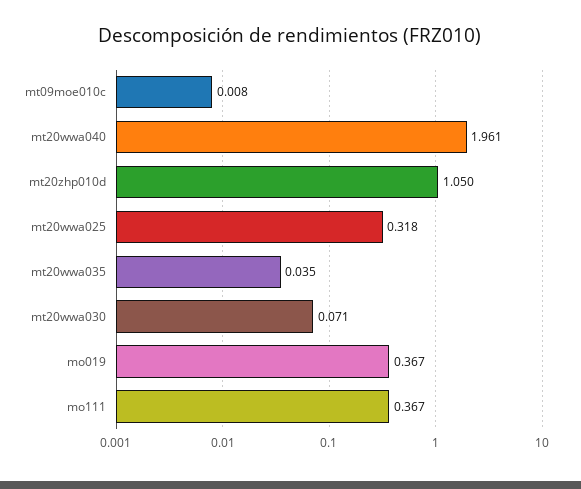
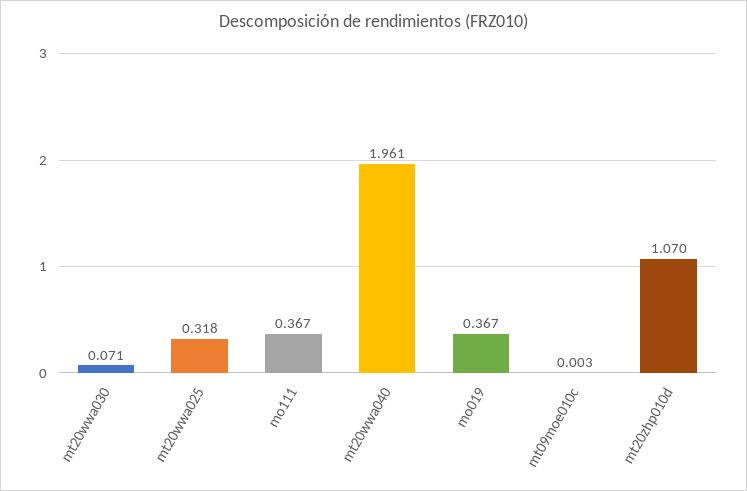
mt09moe010c: 0.008 -> 0.003
mt20zhp010d: 1.05 -> 1.07
mt20wwa035: 0.035 -> none

